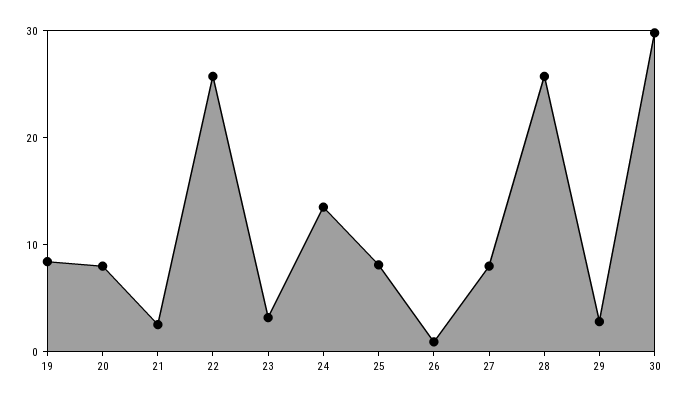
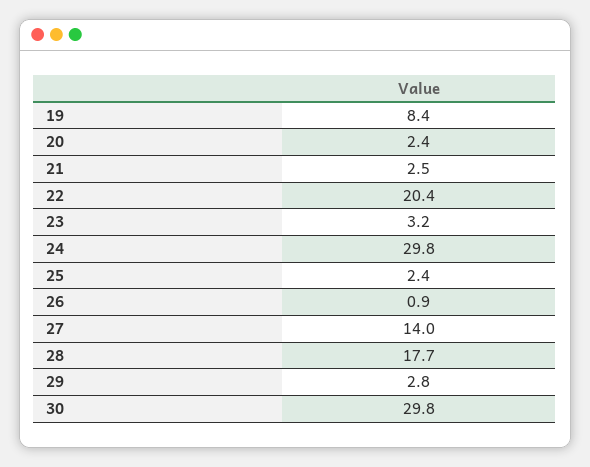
20: 8 -> 2.4
22: 26 -> 20.4
24: 14 -> 29.8
25: 8 -> 2.4
27: 8 -> 14
28: 26 -> 17.7

